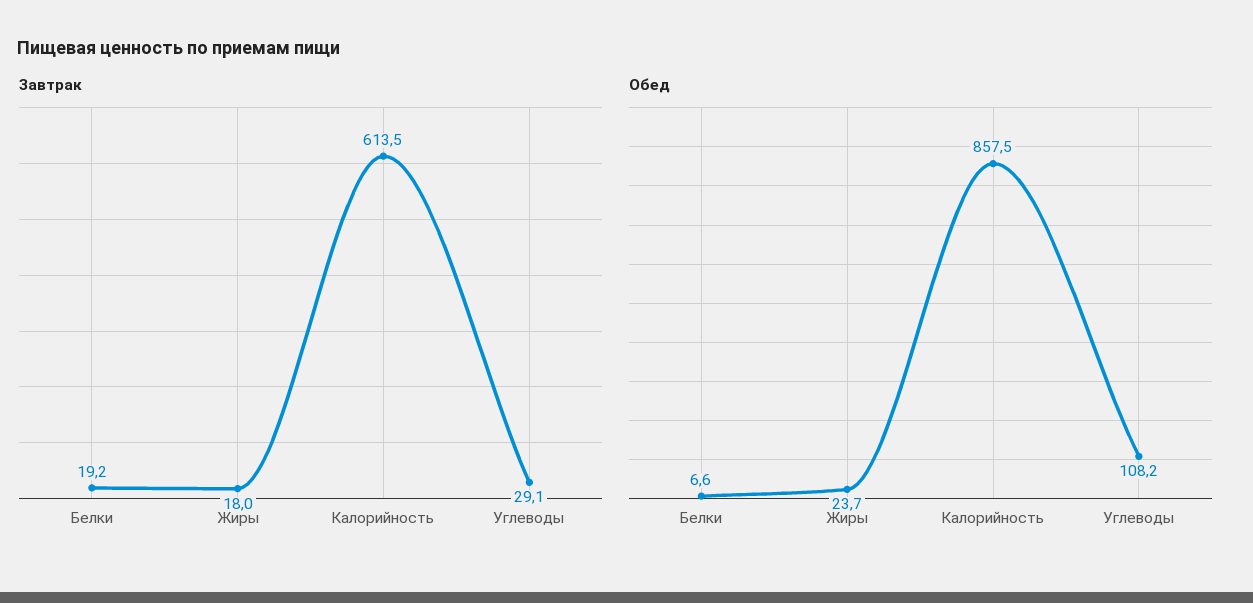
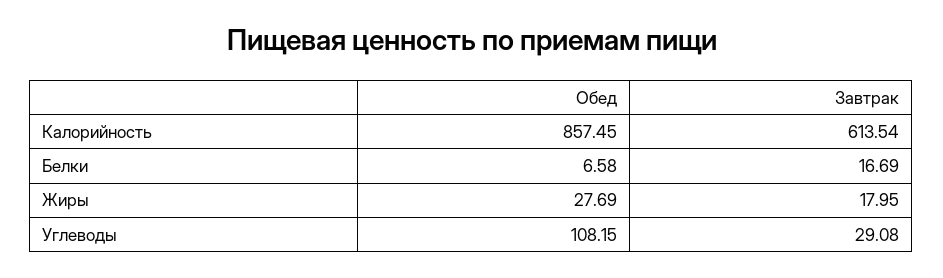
Завтрак, Белки: 19.2 -> 16.69
Обед, Жиры: 23.7 -> 27.69

